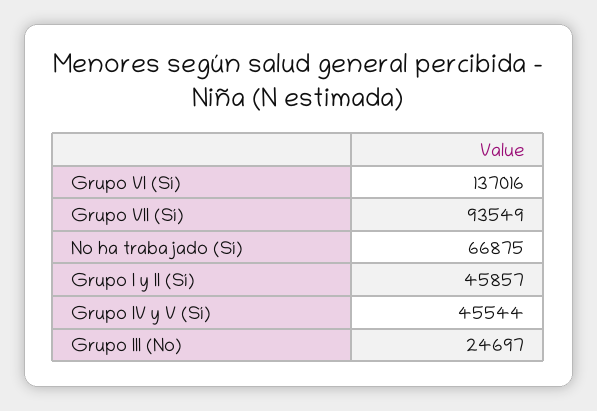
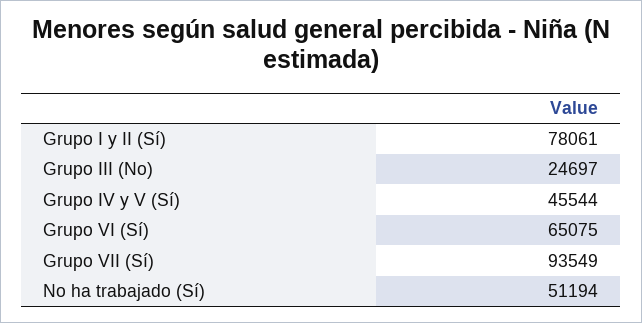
Grupo VI (Sí): 137016 -> 65075
No ha trabajado (Sí): 66875 -> 51194
Grupo I y II (Sí): 45857 -> 78061

